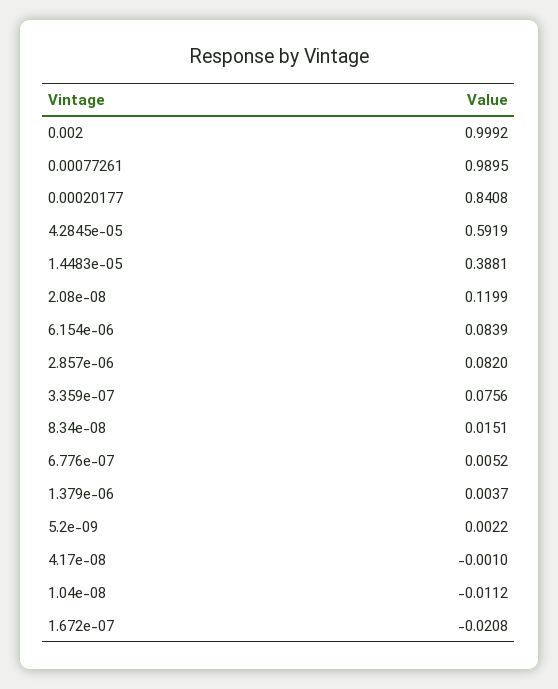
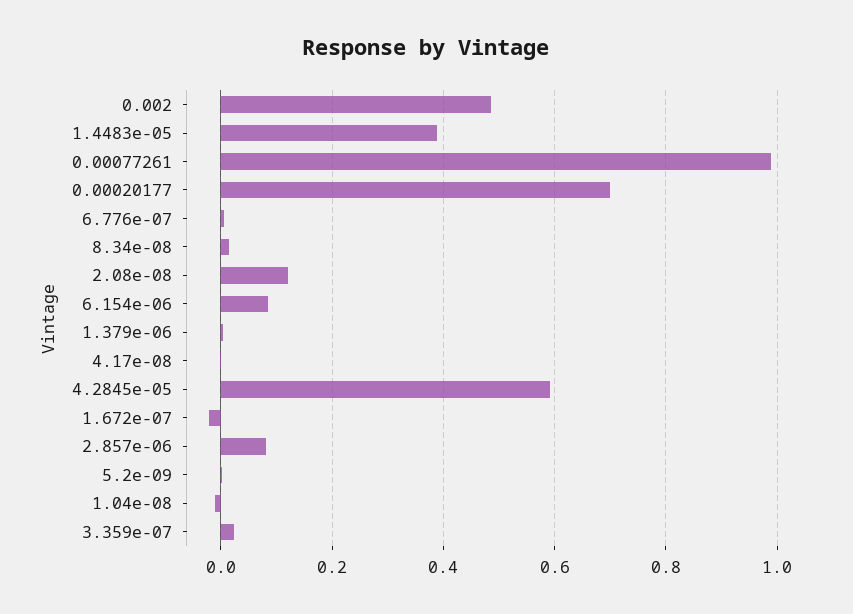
0.002: 0.9992 -> 0.48
0.00020177: 0.8408 -> 0.7
3.359e-07: 0.0756 -> 0.02

